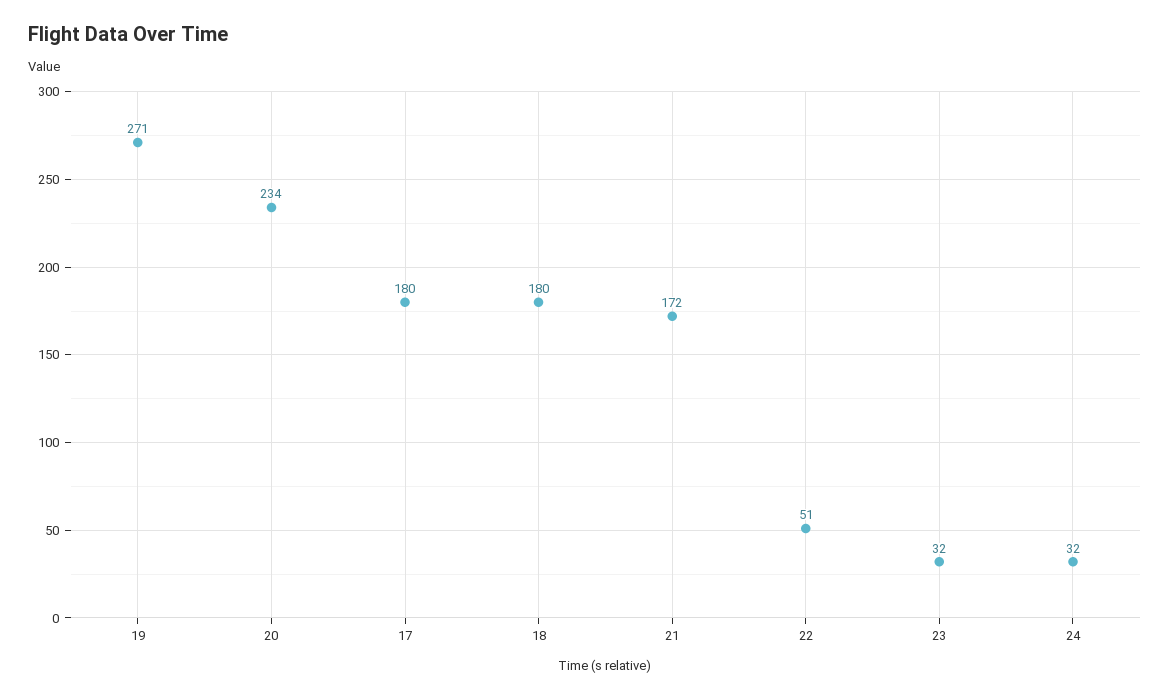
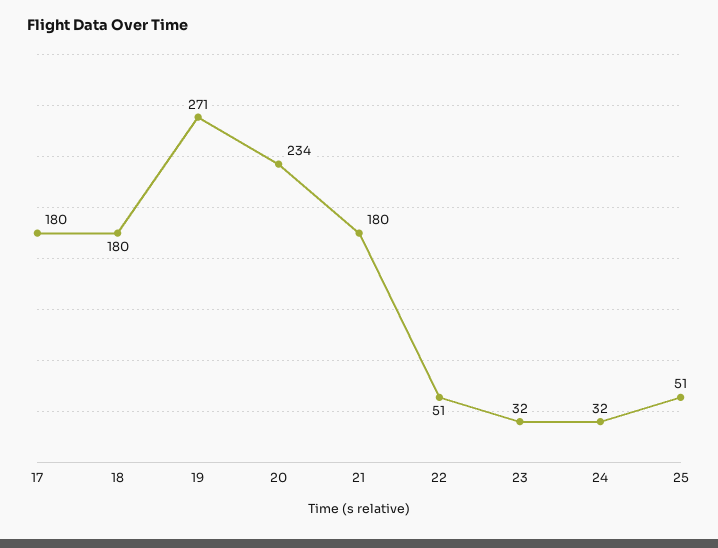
21: 172 -> 180
25: none -> 51

